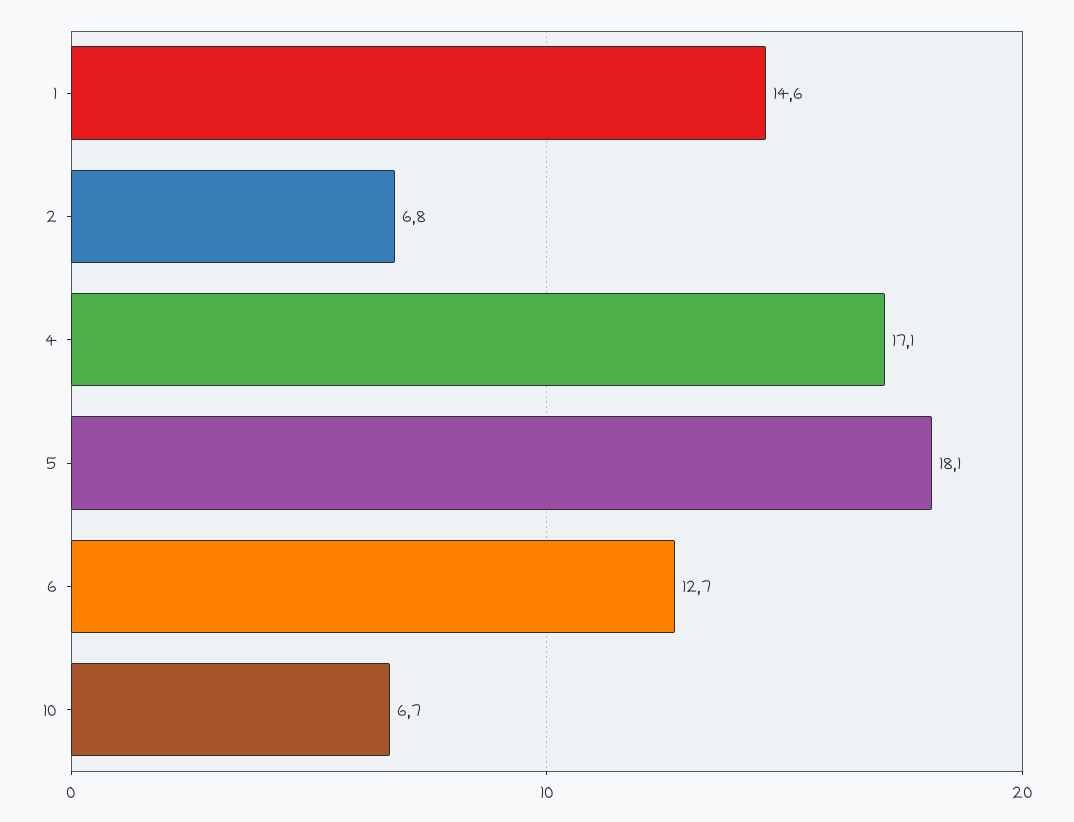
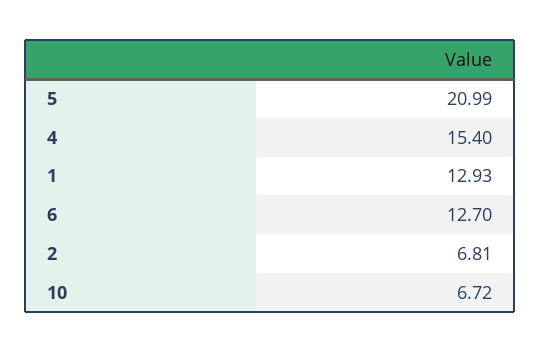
1: 14.6 -> 12.93
4: 17.1 -> 15.4
5: 18.1 -> 20.99

